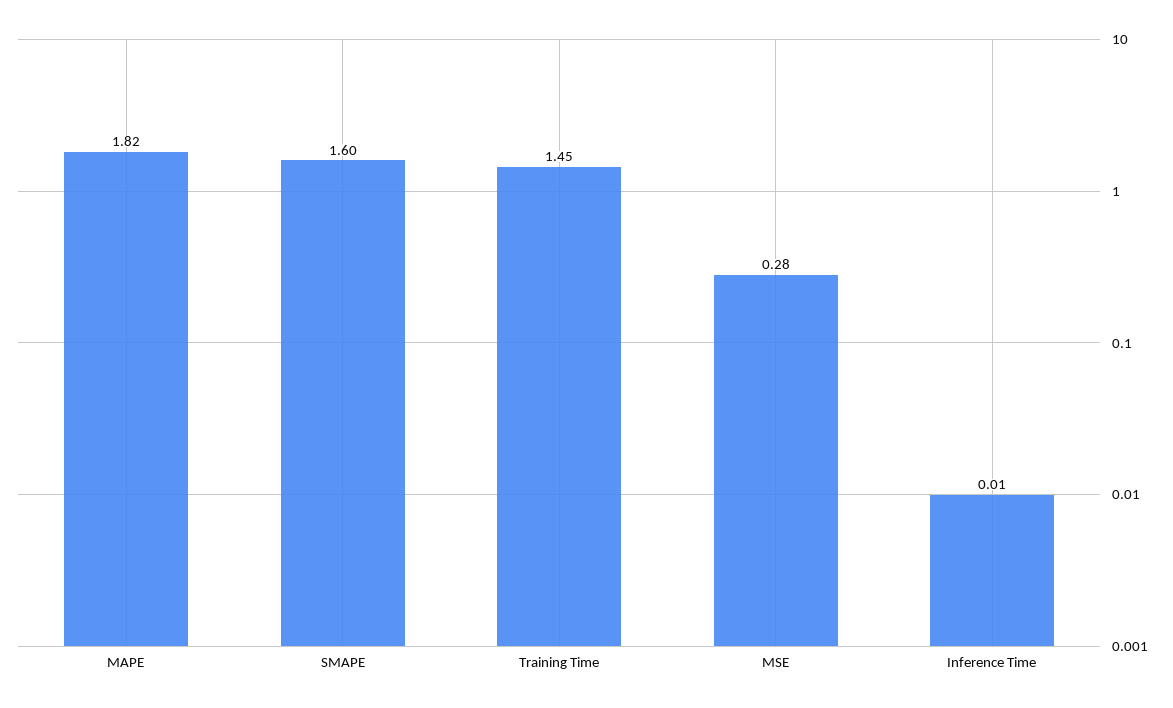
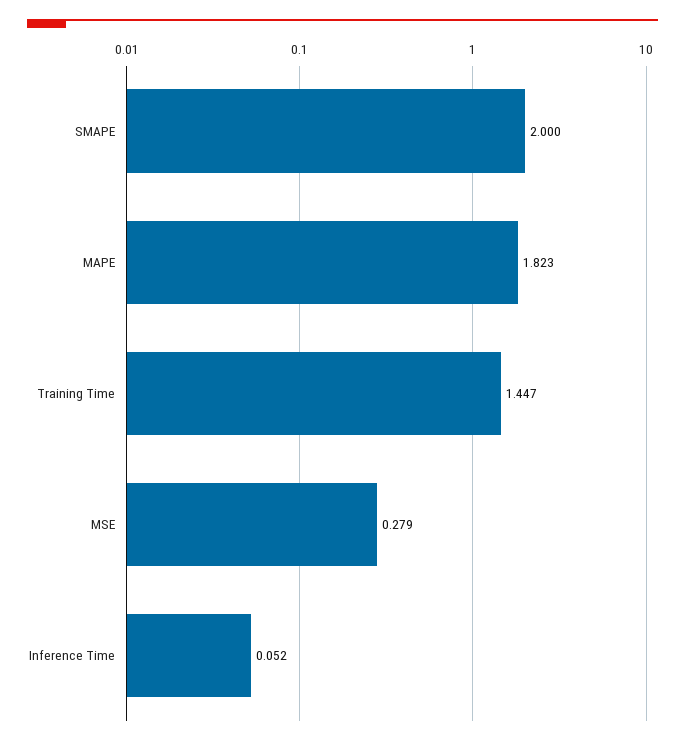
SMAPE: 1.6 -> 2
Inference Time: 0.01 -> 0.052

